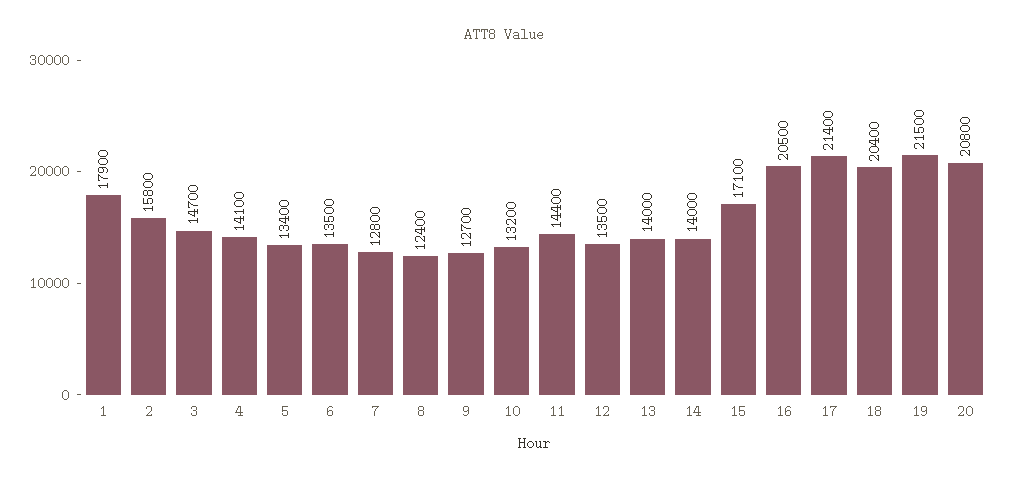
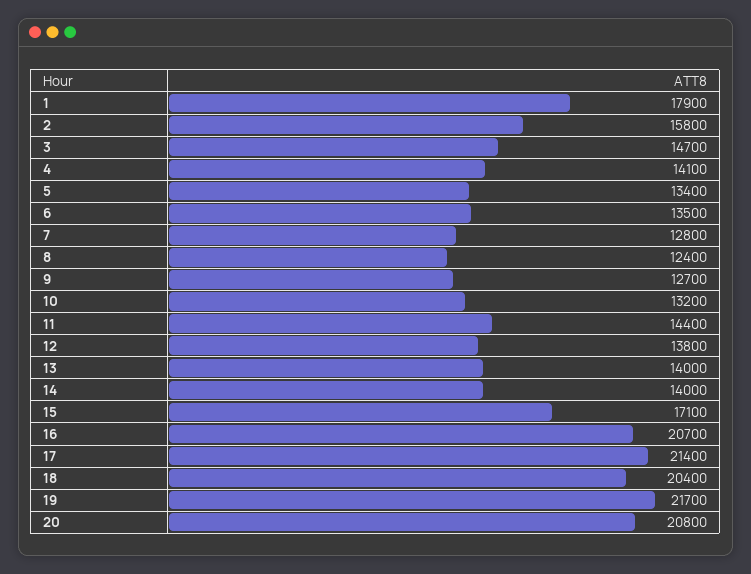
12: 13500 -> 13800
16: 20500 -> 20700
19: 21500 -> 21700

